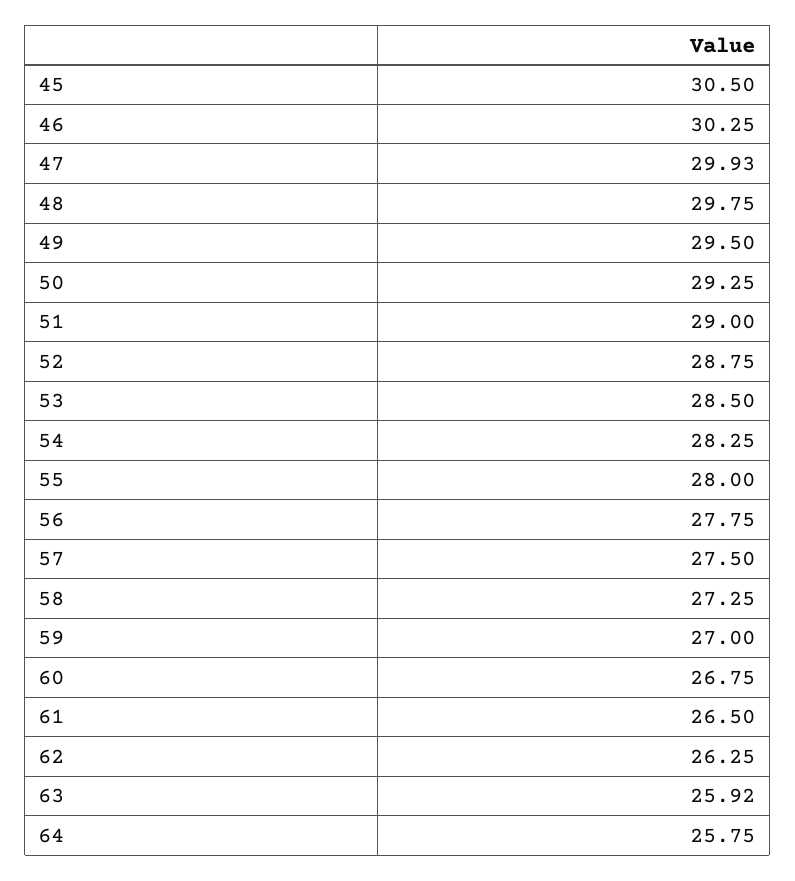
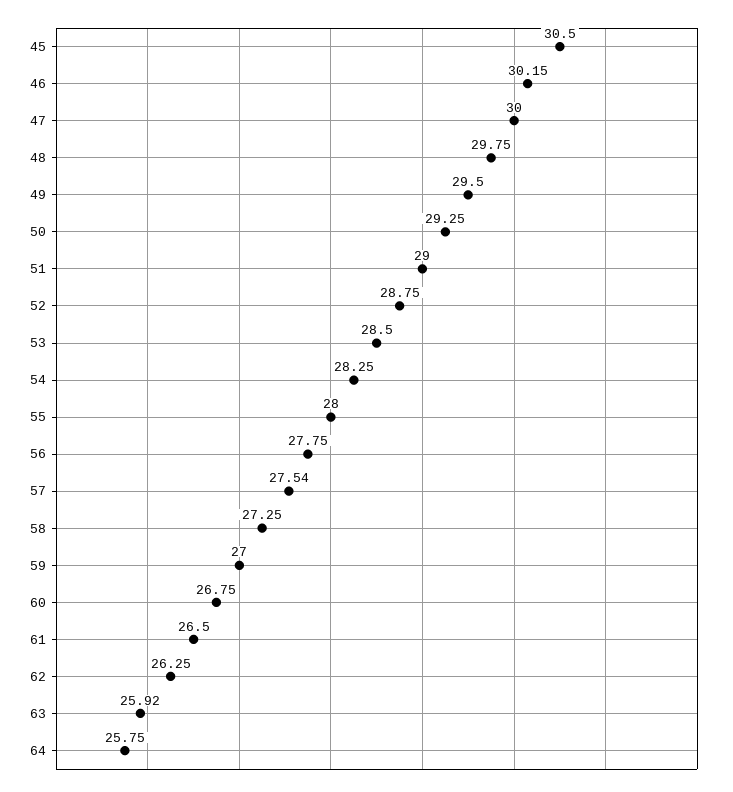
46: 30.25 -> 30.15
47: 29.93 -> 30
57: 27.5 -> 27.54

